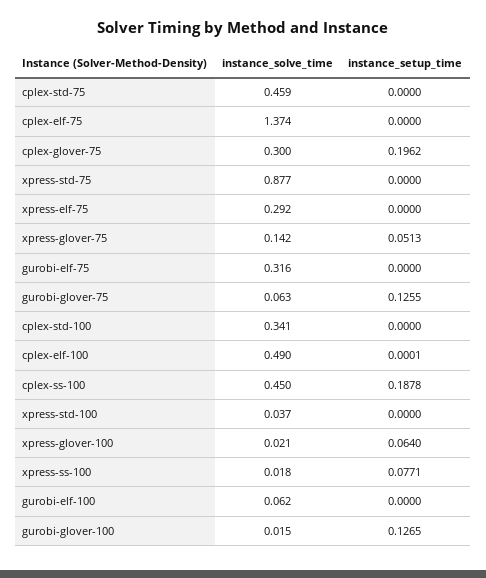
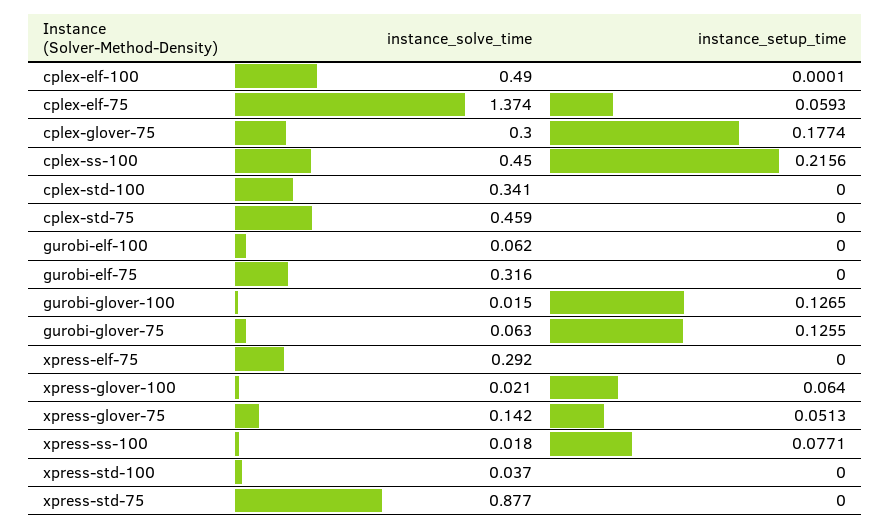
instance_setup_time, cplex-elf-75: 0 -> 0.0593
instance_setup_time, cplex-glover-75: 0.1962 -> 0.1774
instance_setup_time, cplex-ss-100: 0.1878 -> 0.2156

